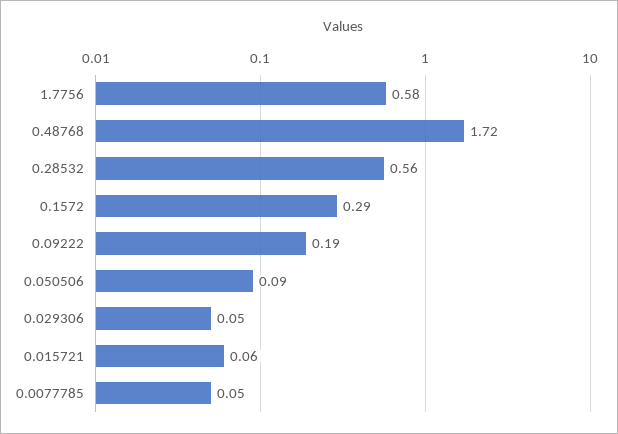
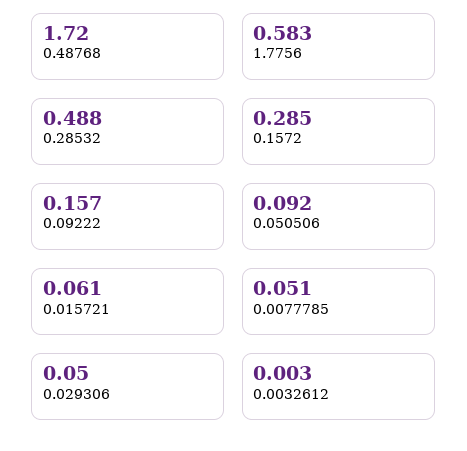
0.28532: 0.56 -> 0.488
0.09222: 0.19 -> 0.157
0.0032612: none -> 0.003

